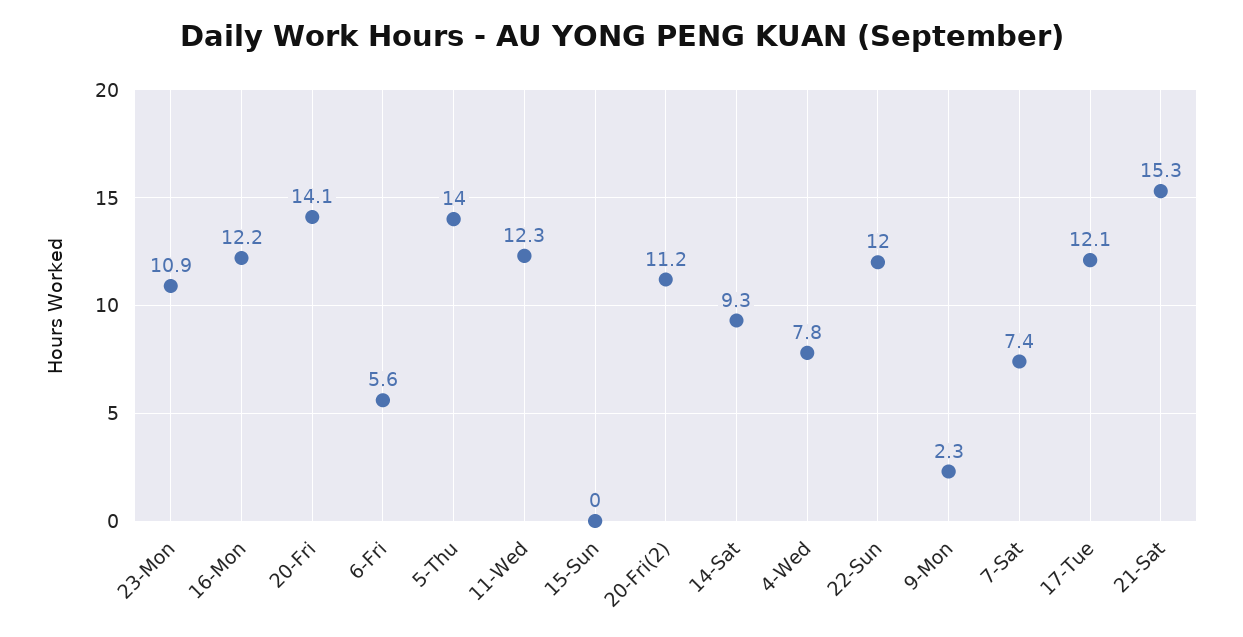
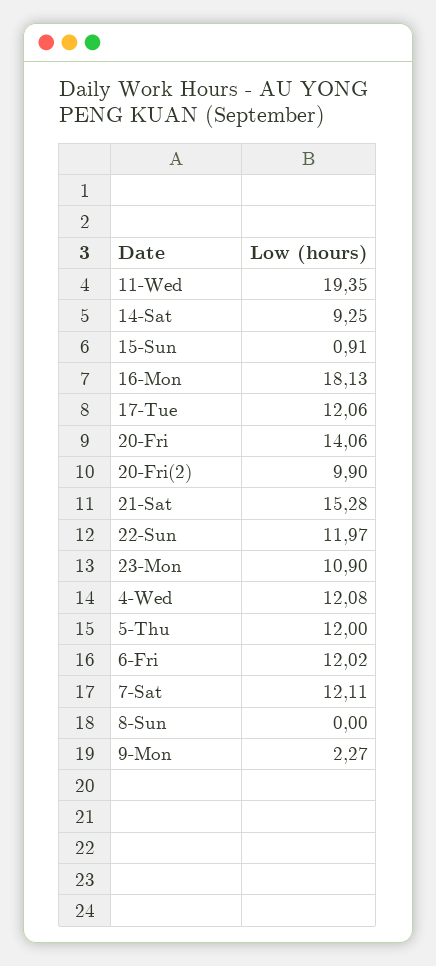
16-Mon: 12.2 -> 18.13
6-Fri: 5.6 -> 12.02
5-Thu: 14 -> 12
11-Wed: 12.3 -> 19.35
15-Sun: 0 -> 0.91
20-Fri(2): 11.2 -> 9.9
4-Wed: 7.8 -> 12.08
7-Sat: 7.4 -> 12.11
8-Sun: none -> 0

